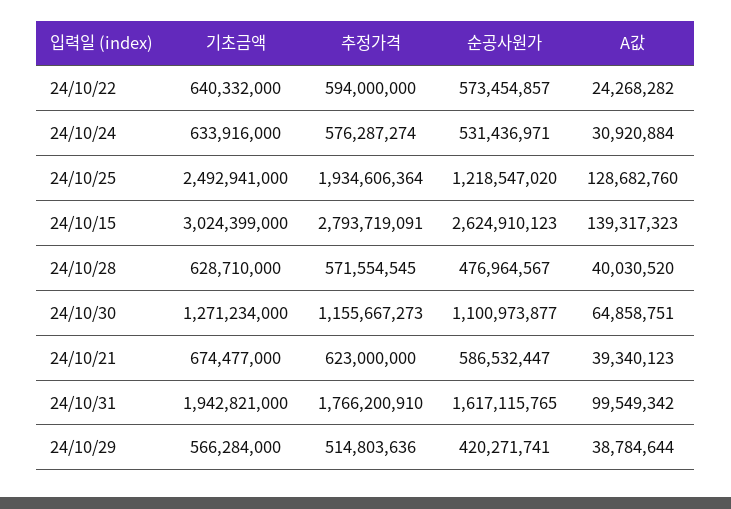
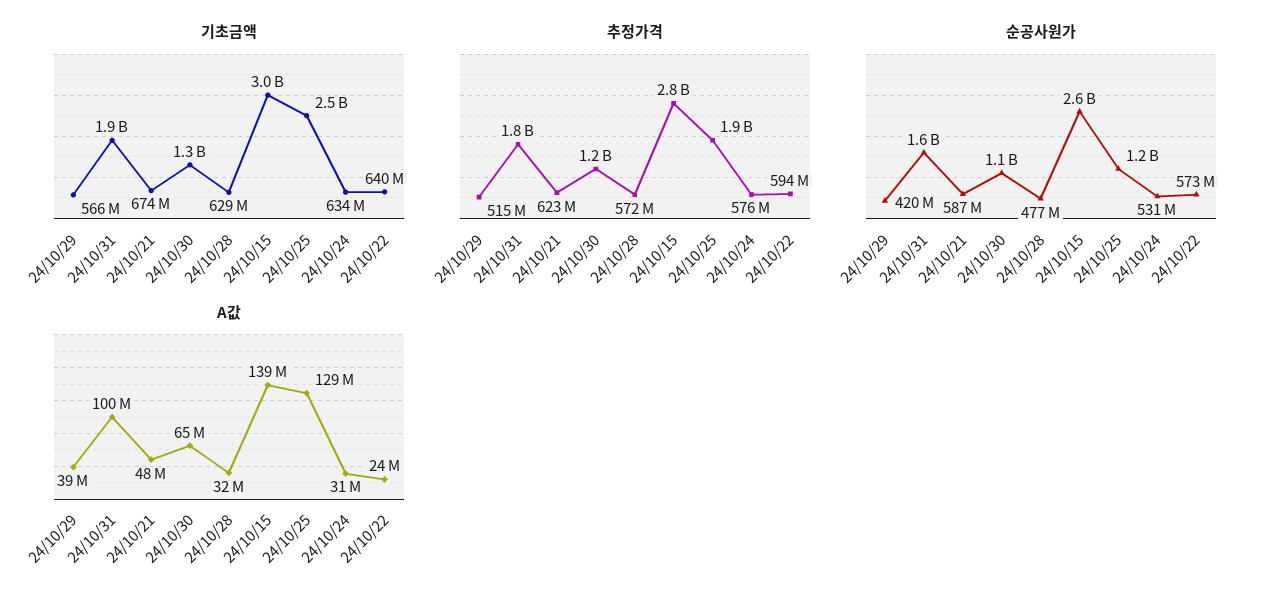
A값, 24/10/28: 40030520 -> 32000000
A값, 24/10/21: 39340123 -> 48000000

